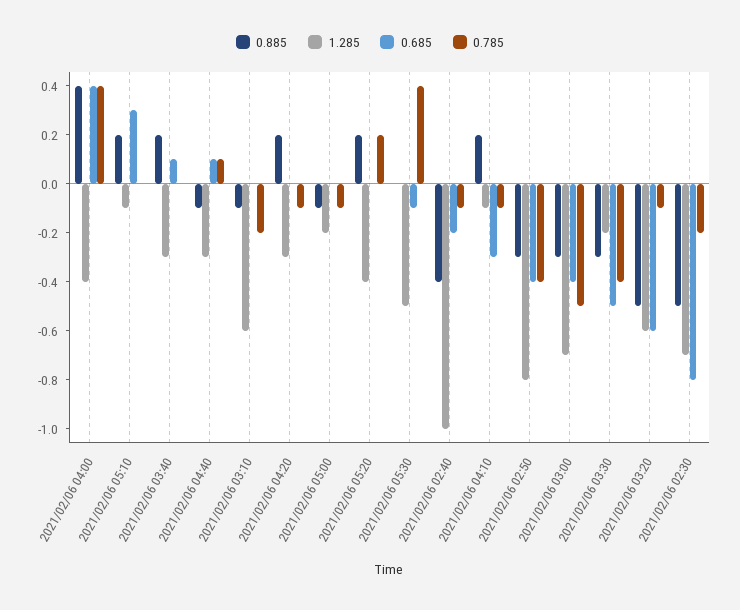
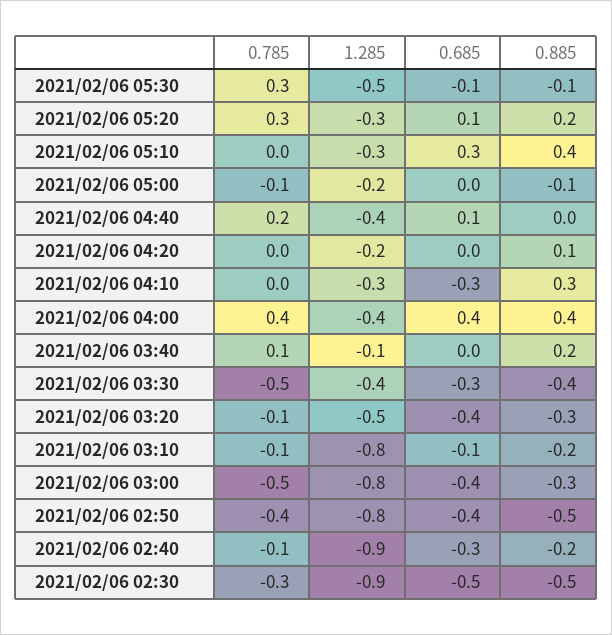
0.885, 2021/02/06 05:10: 0.2 -> 0.4
1.285, 2021/02/06 05:10: -0.1 -> -0.3
1.285, 2021/02/06 03:40: -0.3 -> -0.1
0.685, 2021/02/06 03:40: 0.1 -> 0
0.785, 2021/02/06 03:40: 0 -> 0.1
0.885, 2021/02/06 04:40: -0.1 -> 0
1.285, 2021/02/06 04:40: -0.3 -> -0.4
0.785, 2021/02/06 04:40: 0.1 -> 0.2
0.885, 2021/02/06 03:10: -0.1 -> -0.2
1.285, 2021/02/06 03:10: -0.6 -> -0.8
0.685, 2021/02/06 03:10: 0 -> -0.1
0.785, 2021/02/06 03:10: -0.2 -> -0.1
0.885, 2021/02/06 04:20: 0.2 -> 0.1
1.285, 2021/02/06 04:20: -0.3 -> -0.2
0.785, 2021/02/06 04:20: -0.1 -> 0
1.285, 2021/02/06 05:20: -0.4 -> -0.3
0.685, 2021/02/06 05:20: 0 -> 0.1
0.785, 2021/02/06 05:20: 0.2 -> 0.3
0.885, 2021/02/06 05:30: 0 -> -0.1
0.785, 2021/02/06 05:30: 0.4 -> 0.3
0.885, 2021/02/06 02:40: -0.4 -> -0.2
1.285, 2021/02/06 02:40: -1 -> -0.9
0.685, 2021/02/06 02:40: -0.2 -> -0.3
0.885, 2021/02/06 04:10: 0.2 -> 0.3
1.285, 2021/02/06 04:10: -0.1 -> -0.3
0.785, 2021/02/06 04:10: -0.1 -> 0
0.885, 2021/02/06 02:50: -0.3 -> -0.5
1.285, 2021/02/06 03:00: -0.7 -> -0.8
0.885, 2021/02/06 03:30: -0.3 -> -0.4
1.285, 2021/02/06 03:30: -0.2 -> -0.4
0.685, 2021/02/06 03:30: -0.5 -> -0.3
0.785, 2021/02/06 03:30: -0.4 -> -0.5
0.885, 2021/02/06 03:20: -0.5 -> -0.3
1.285, 2021/02/06 03:20: -0.6 -> -0.5
0.685, 2021/02/06 03:20: -0.6 -> -0.4
1.285, 2021/02/06 02:30: -0.7 -> -0.9
0.685, 2021/02/06 02:30: -0.8 -> -0.5
0.785, 2021/02/06 02:30: -0.2 -> -0.3

